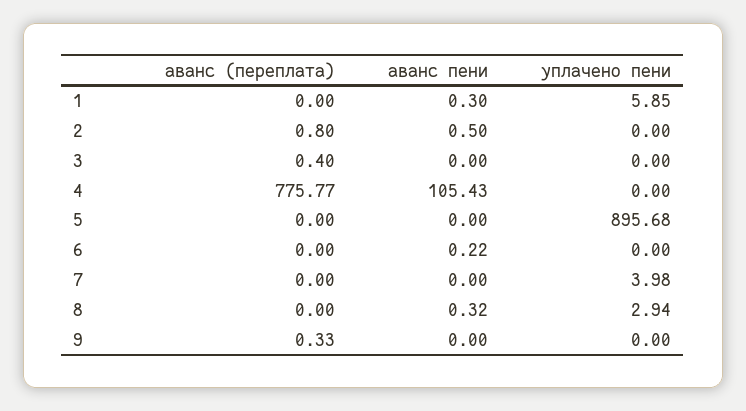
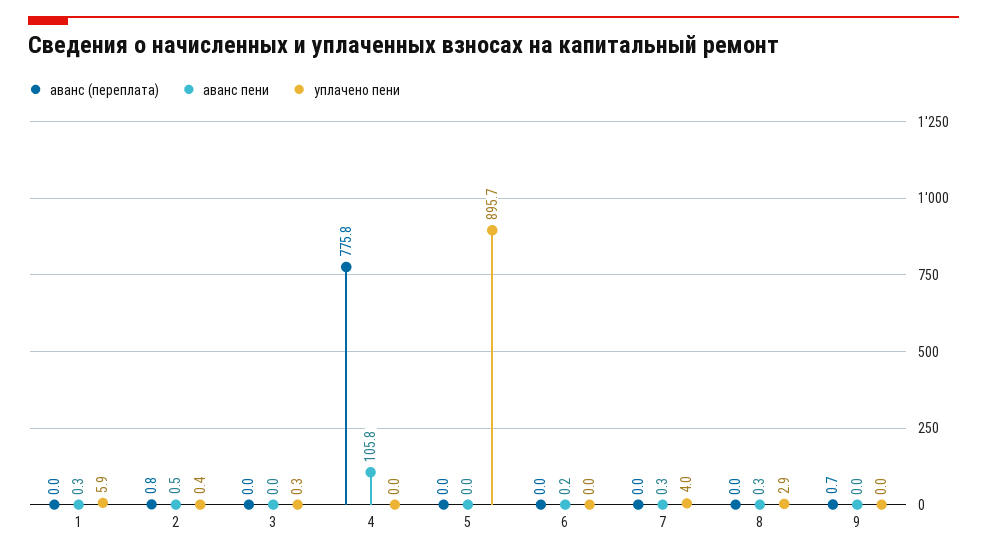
уплачено пени, 2: 0 -> 0.4
аванс (переплата), 3: 0.4 -> 0
уплачено пени, 3: 0 -> 0.3
аванс пени, 4: 105.43 -> 105.8
аванс пени, 7: 0 -> 0.3
аванс (переплата), 9: 0.33 -> 0.7

